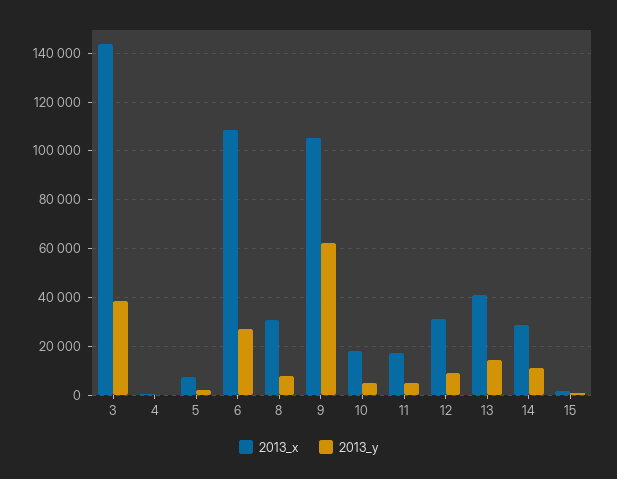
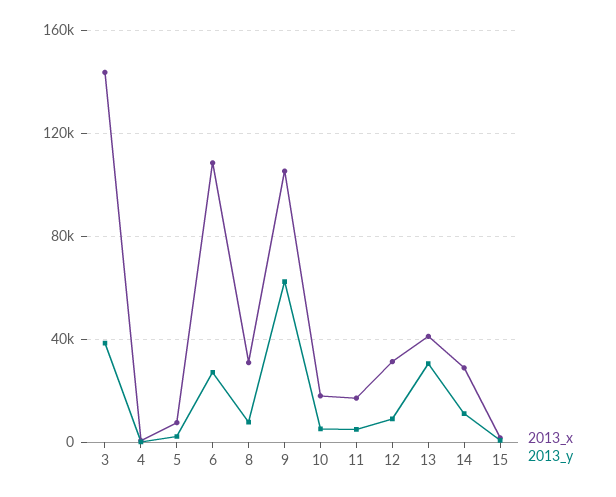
2013_y, 13: 15000 -> 30000

